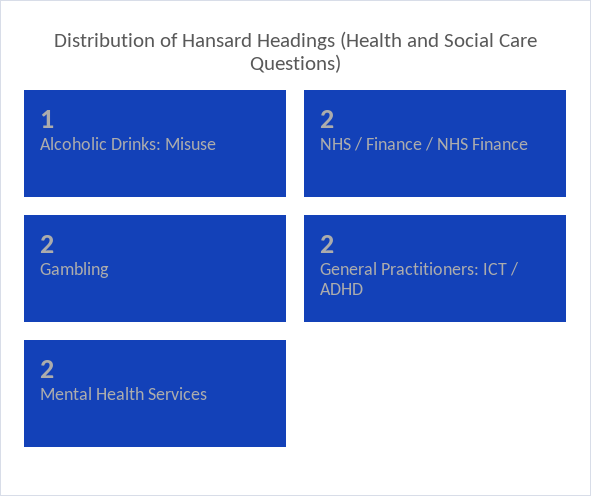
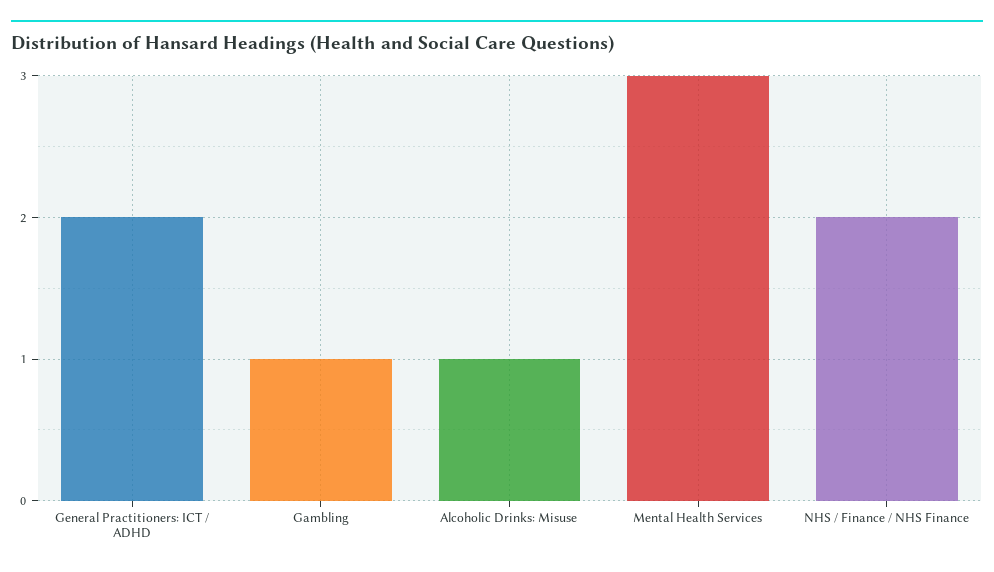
Gambling: 2 -> 1
Mental Health Services: 2 -> 3

